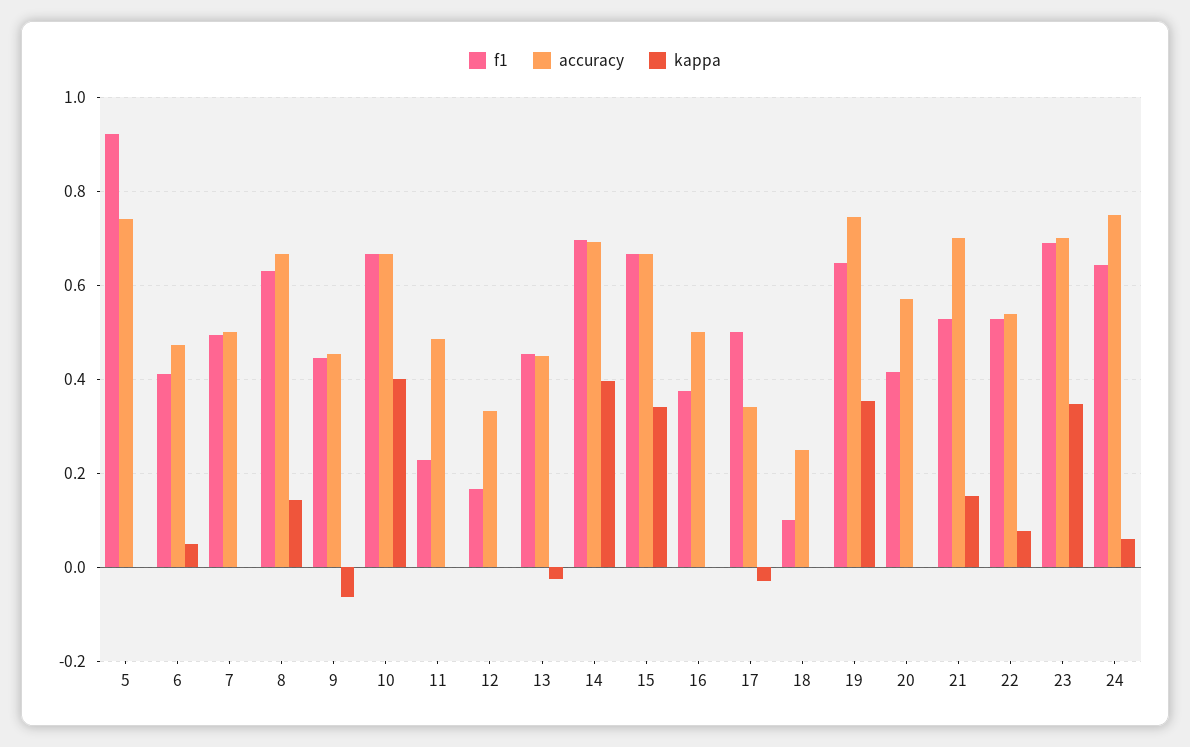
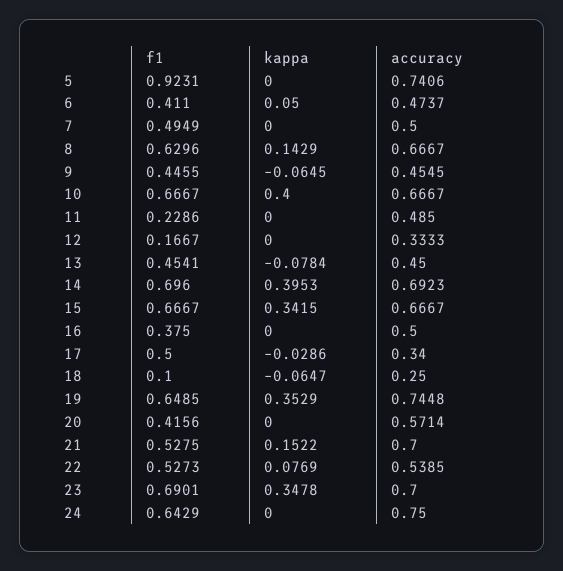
kappa, 13: -0.02 -> -0.0784
kappa, 18: 0 -> -0.0647
kappa, 24: 0.06 -> 0

